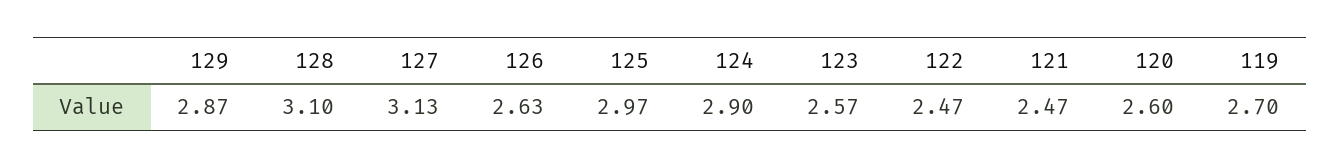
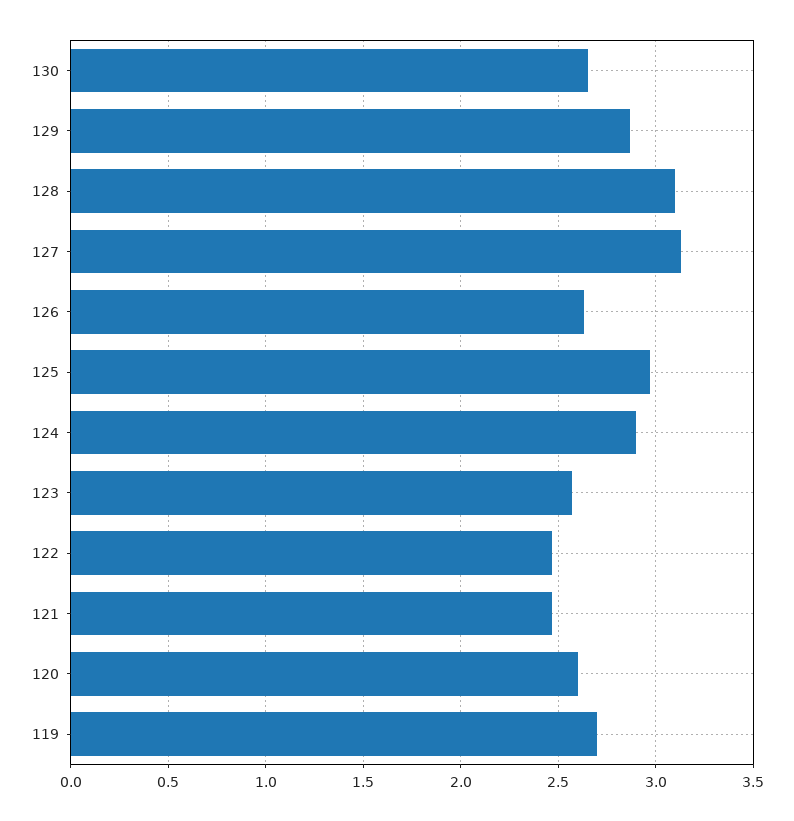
130: none -> 2.65

